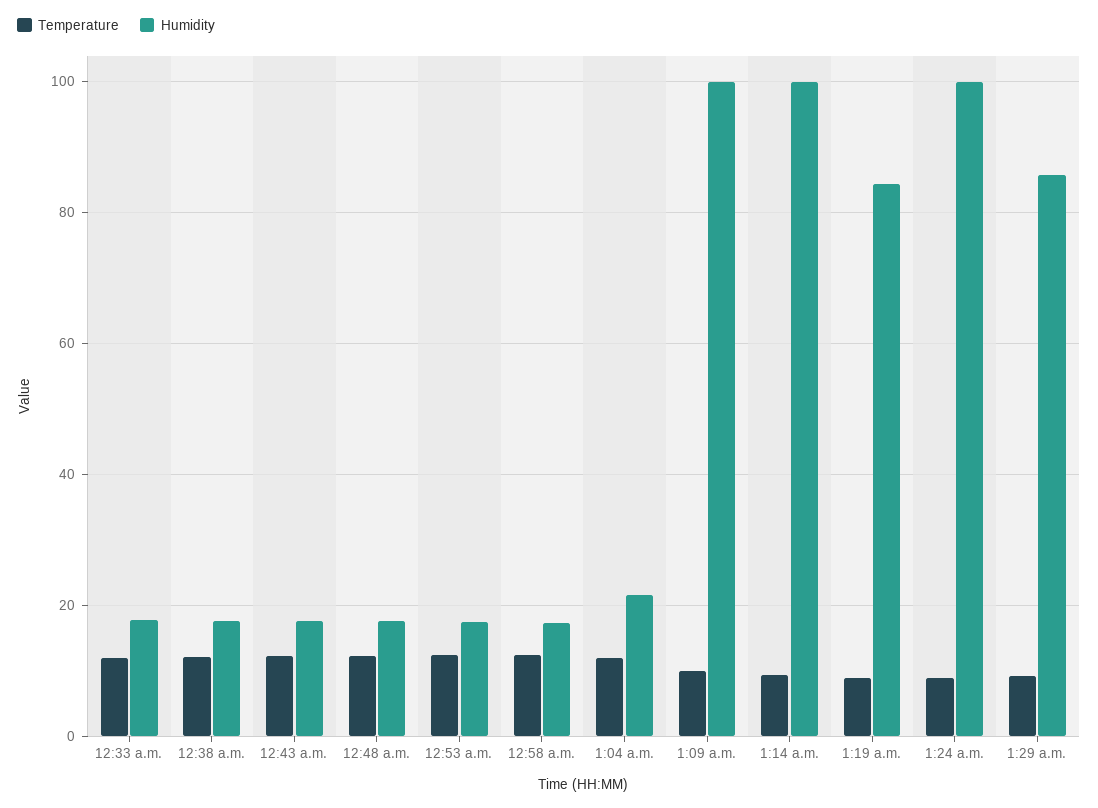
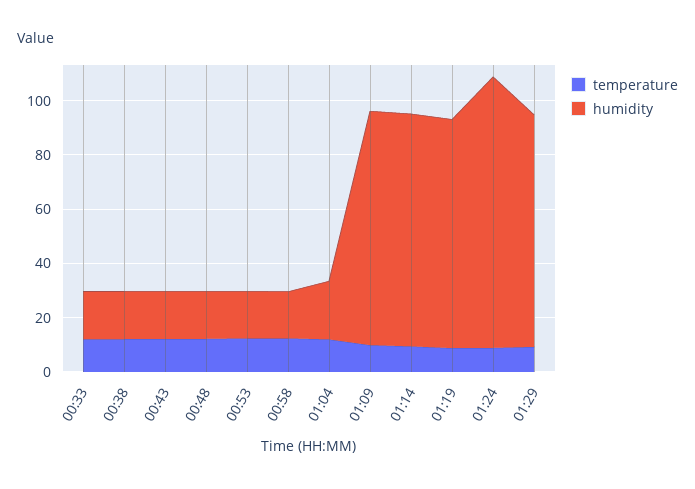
Humidity, 1:09 a.m.: 100 -> 85
Humidity, 1:14 a.m.: 100 -> 85

